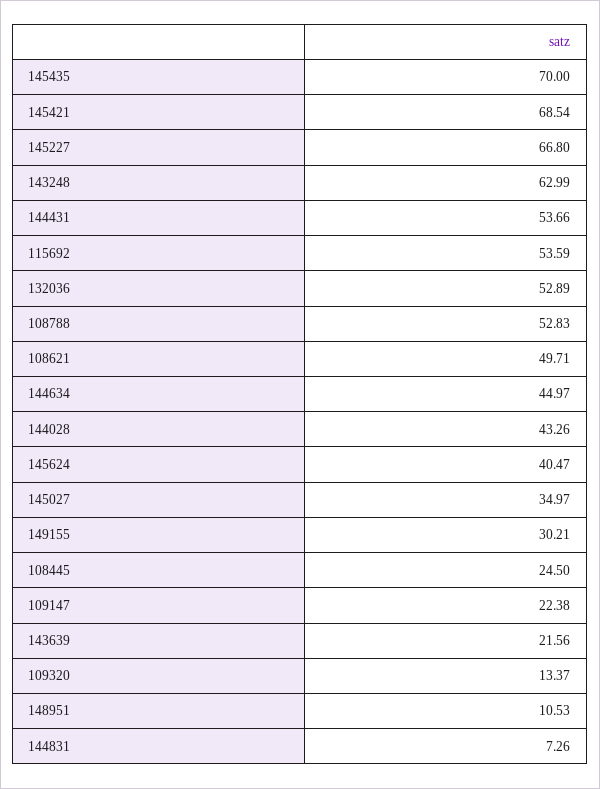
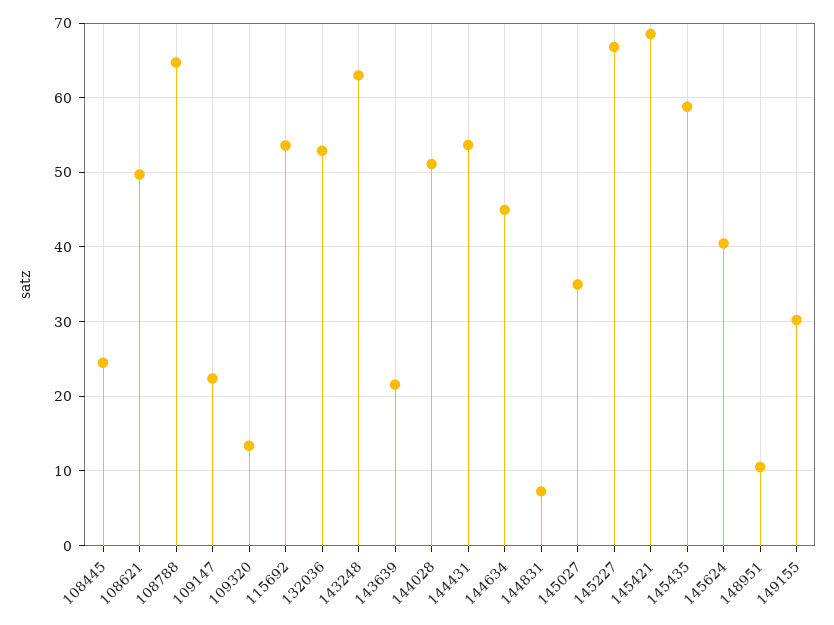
145435: 70 -> 59
108788: 52.83 -> 65
144028: 43.26 -> 51

